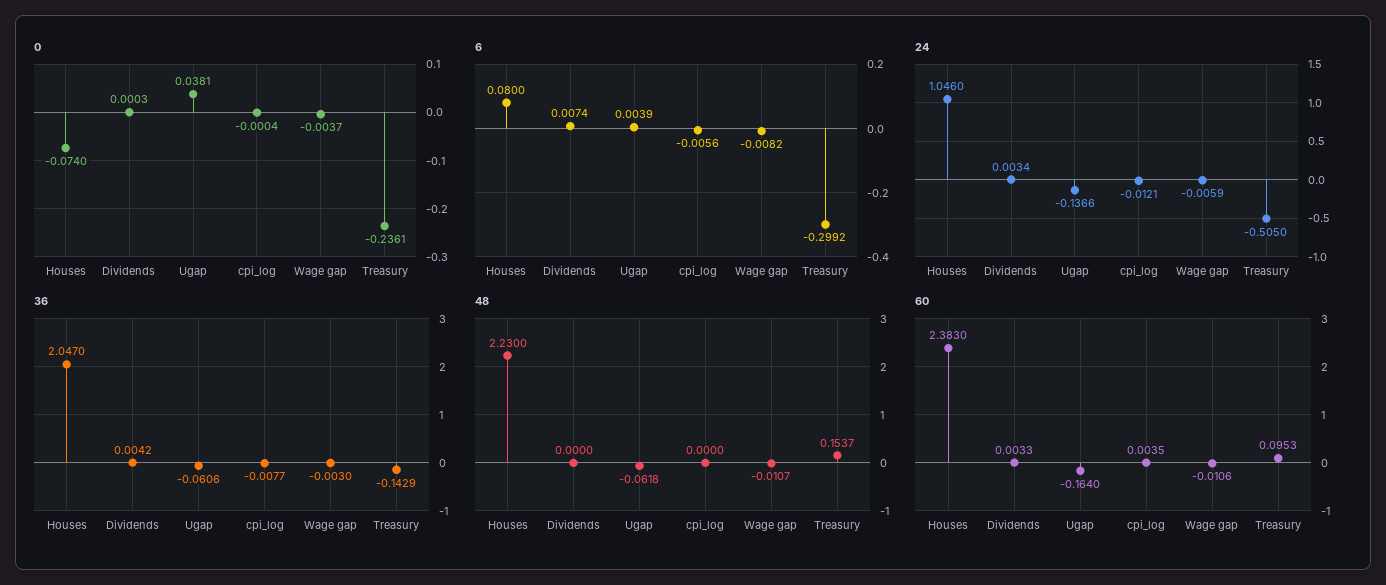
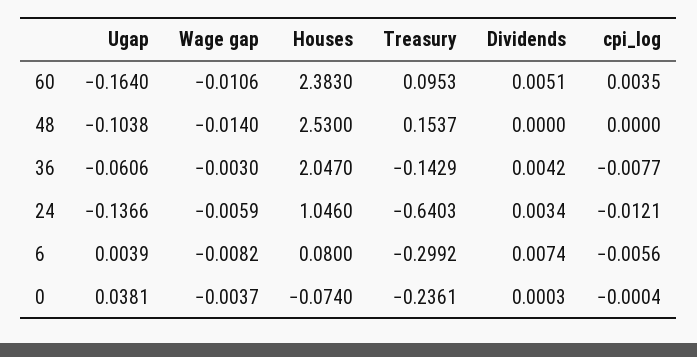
24, Treasury: -0.505 -> -0.6403
48, Houses: 2.23 -> 2.53
48, Ugap: -0.0618 -> -0.1038
48, Wage gap: -0.0107 -> -0.014
60, Dividends: 0.0033 -> 0.0051

